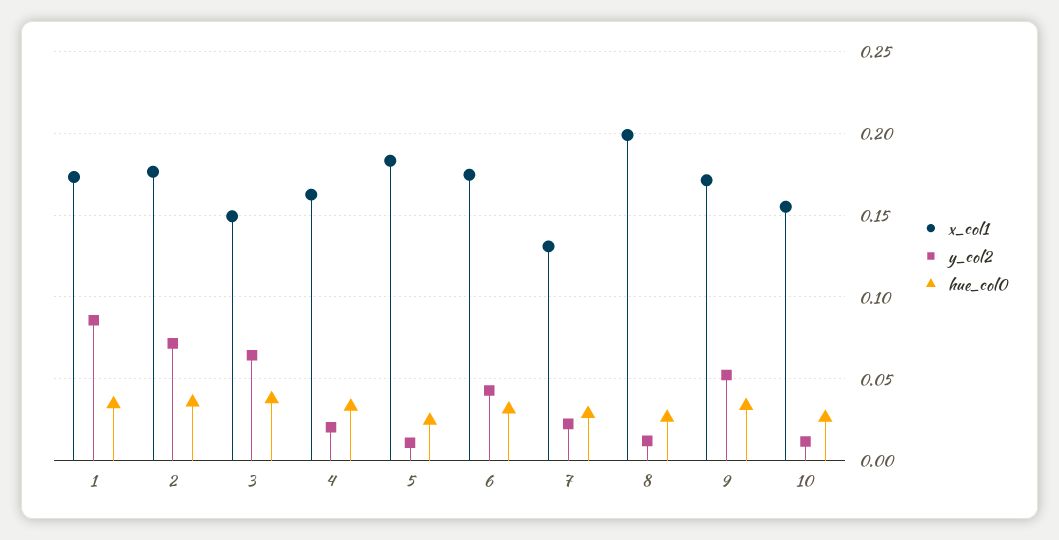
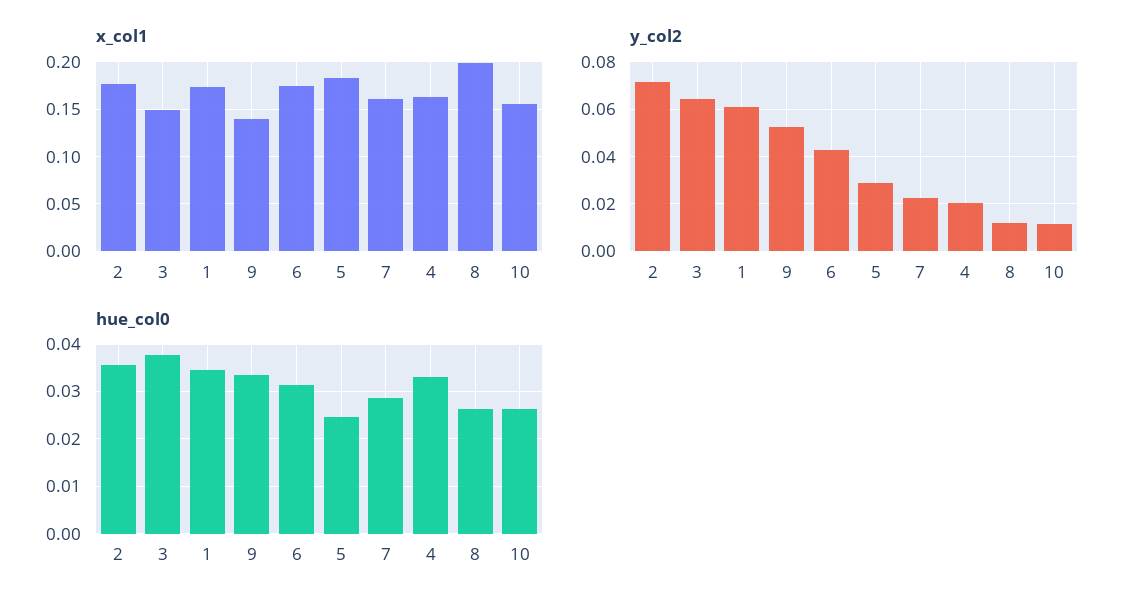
y_col2, 1: 0.085 -> 0.06
y_col2, 5: 0.01 -> 0.03
x_col1, 7: 0.13 -> 0.16
x_col1, 9: 0.17 -> 0.14

